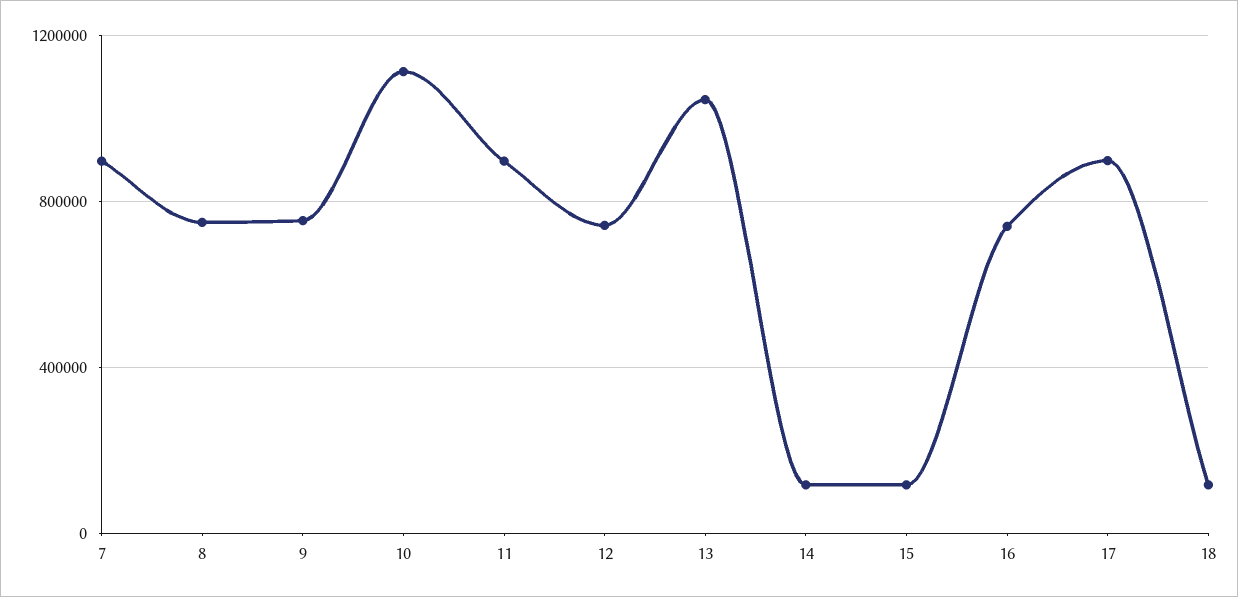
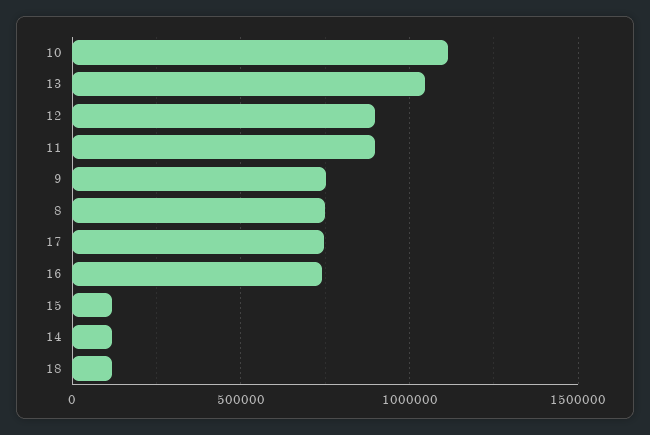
7: 900000 -> none
12: 750000 -> 900000
17: 900000 -> 750000

